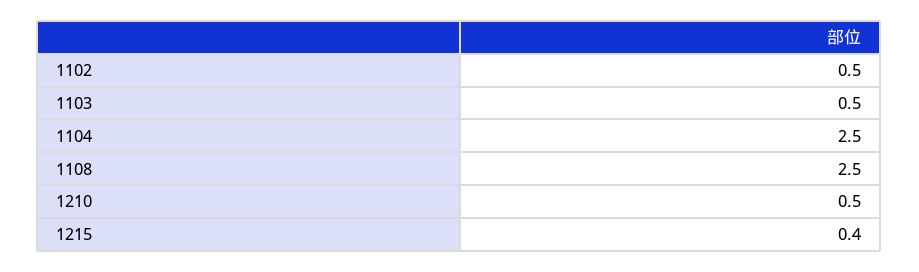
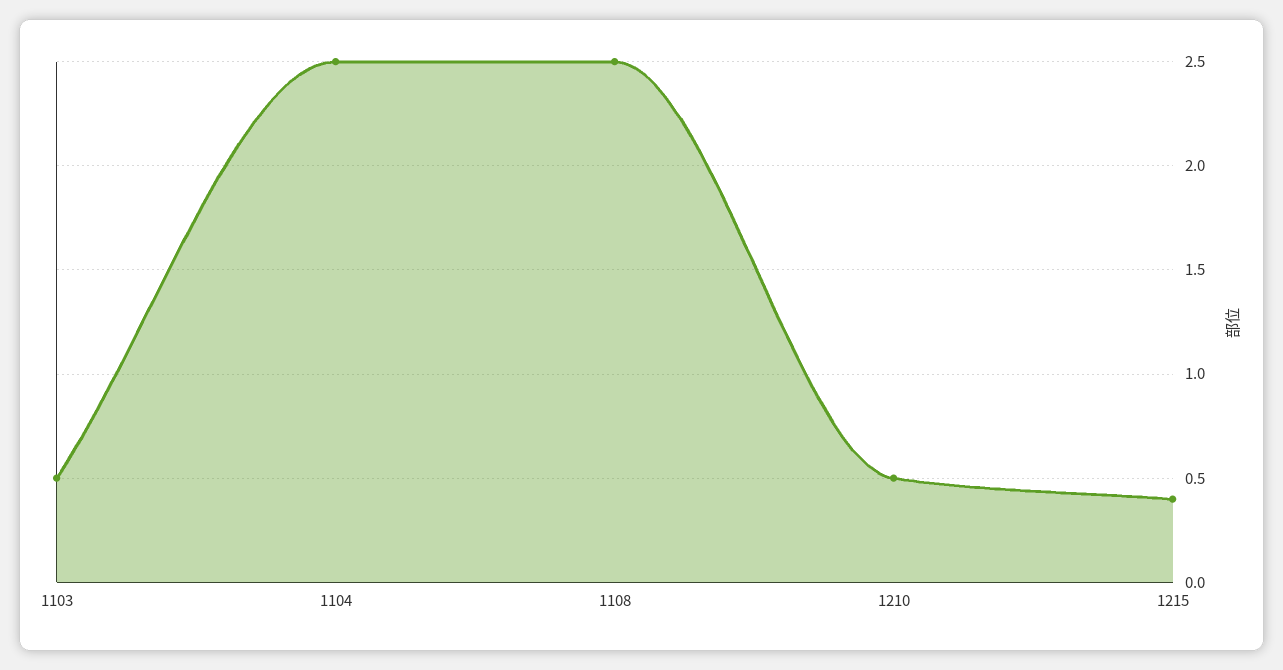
1102: 0.5 -> none

